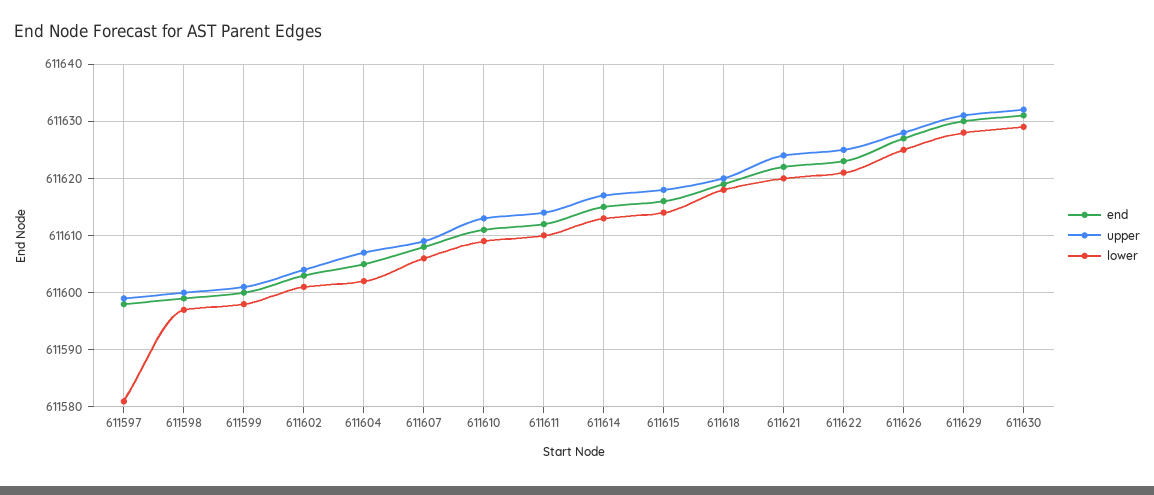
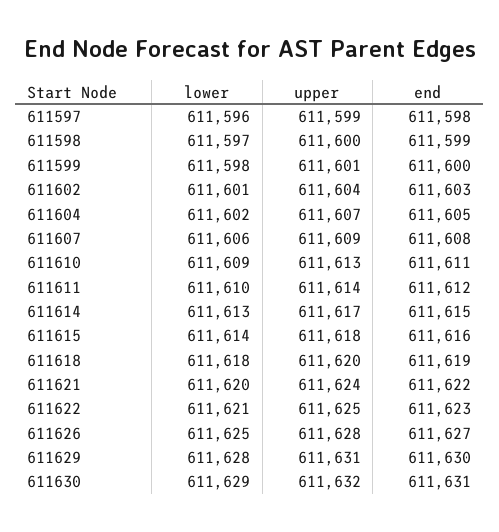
lower, 611597: 611580 -> 611596

